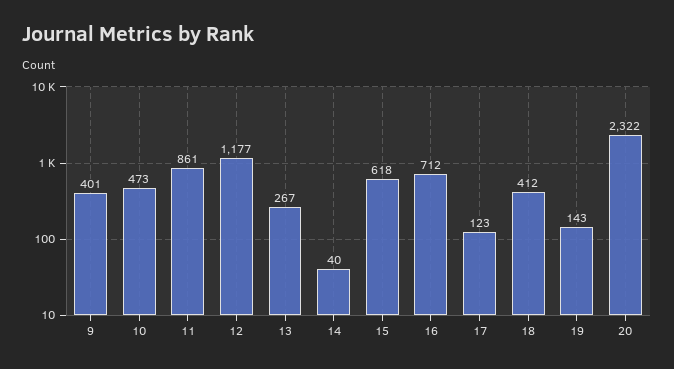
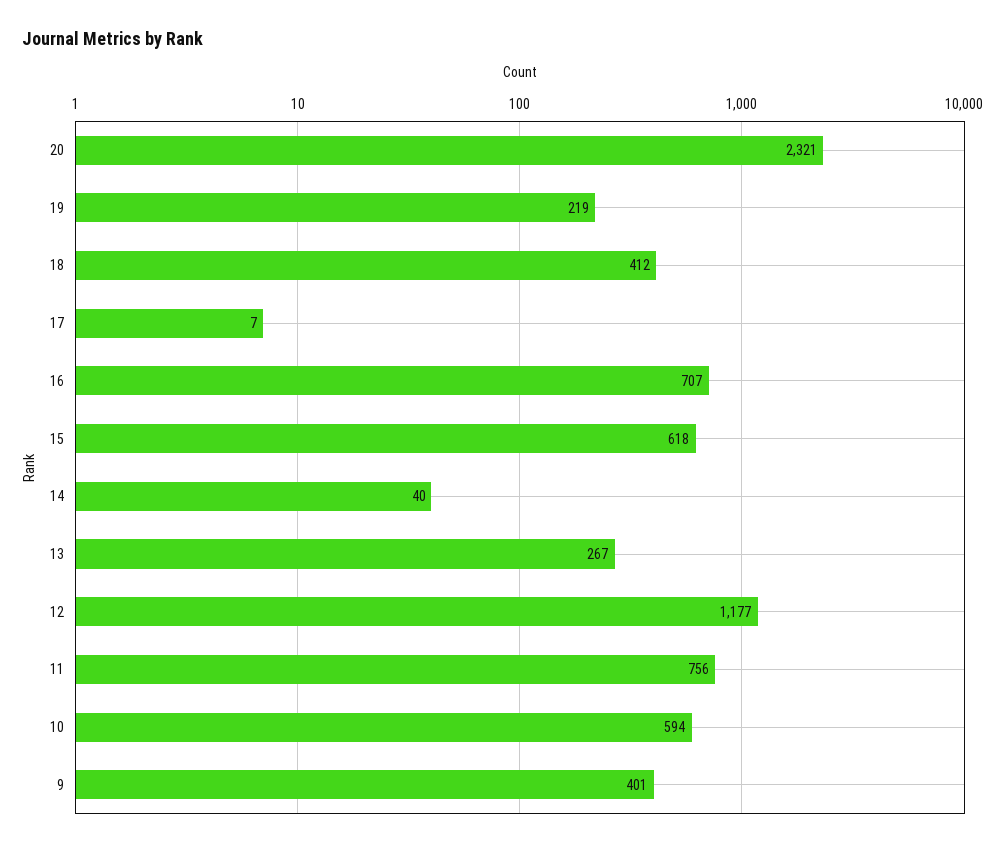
10: 473 -> 594
11: 861 -> 756
16: 712 -> 707
17: 123 -> 7
19: 143 -> 219
20: 2322 -> 2321

